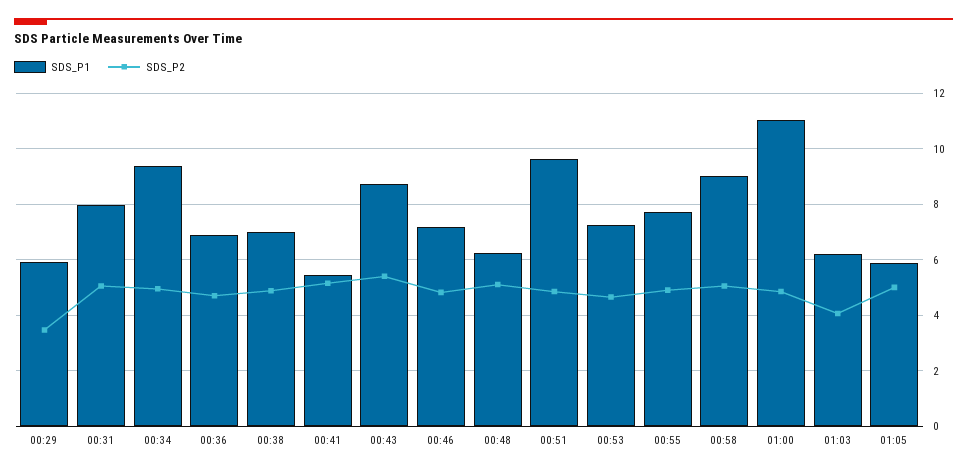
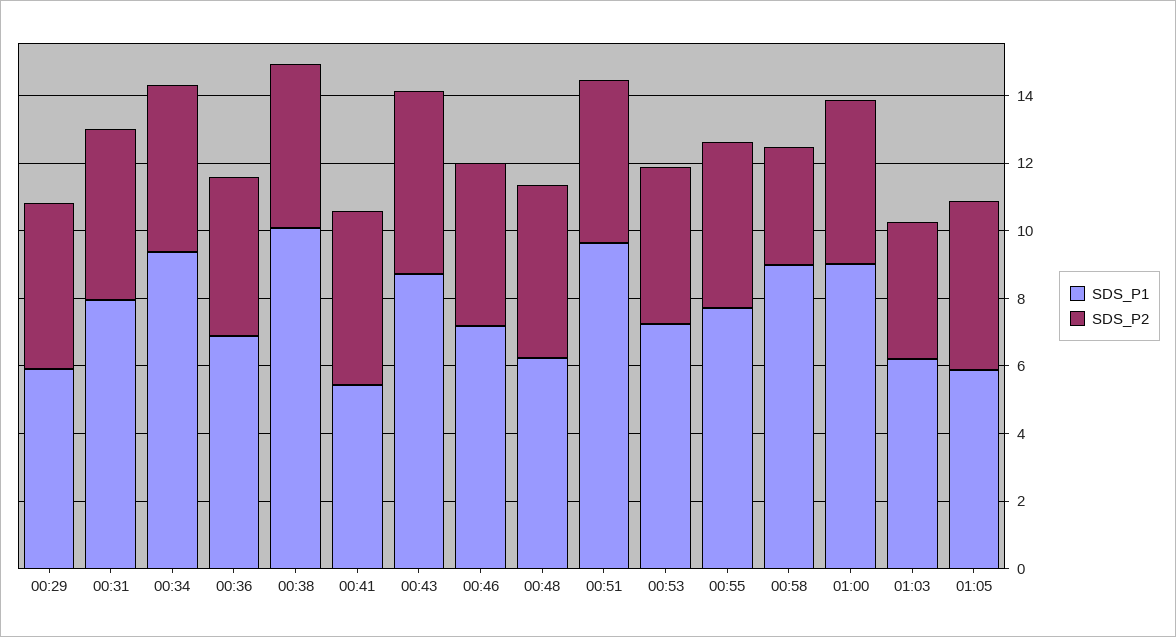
SDS_P2, 00:29: 3.5 -> 5
SDS_P1, 00:38: 7 -> 10
SDS_P2, 00:58: 5 -> 3.5
SDS_P1, 01:00: 11 -> 9

